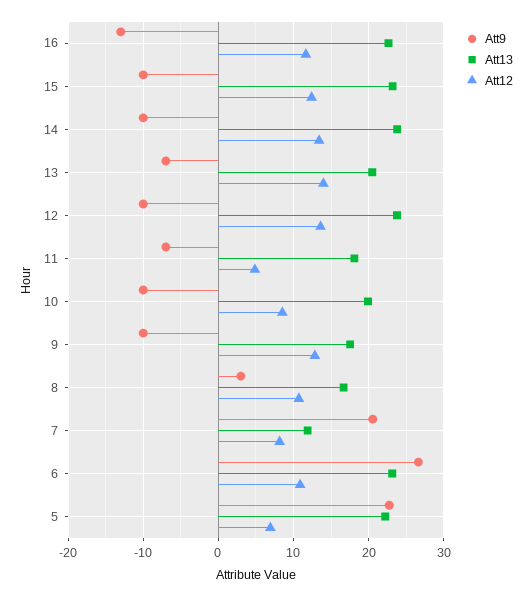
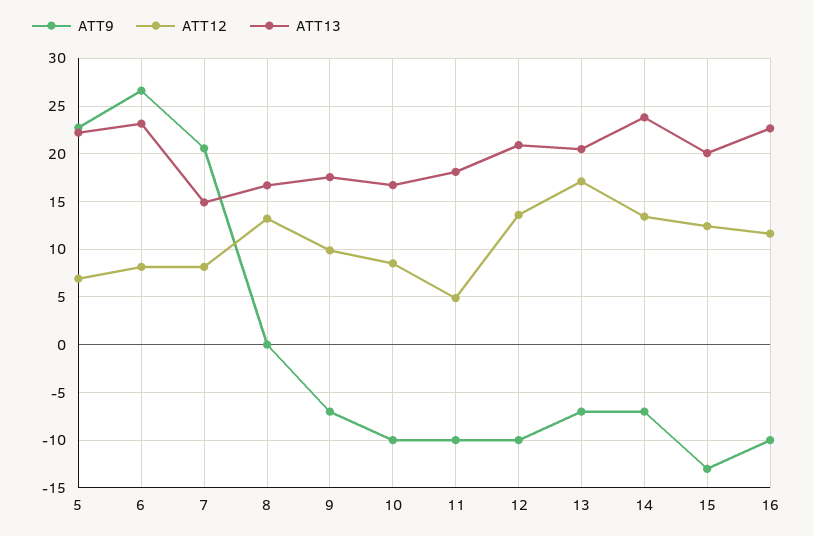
Att9, 16: -13 -> -10
Att9, 15: -10 -> -13
Att13, 15: 23 -> 20
Att9, 14: -10 -> -7
Att12, 13: 14 -> 17
Att13, 12: 24 -> 21
Att9, 11: -7 -> -10
Att13, 10: 20 -> 17
Att9, 9: -10 -> -7
Att12, 9: 13 -> 10
Att9, 8: 3 -> 0
Att12, 8: 11 -> 13
Att13, 7: 12 -> 15
Att12, 6: 11 -> 8

